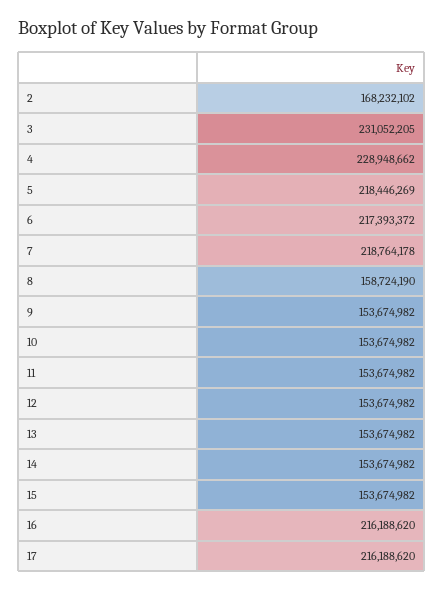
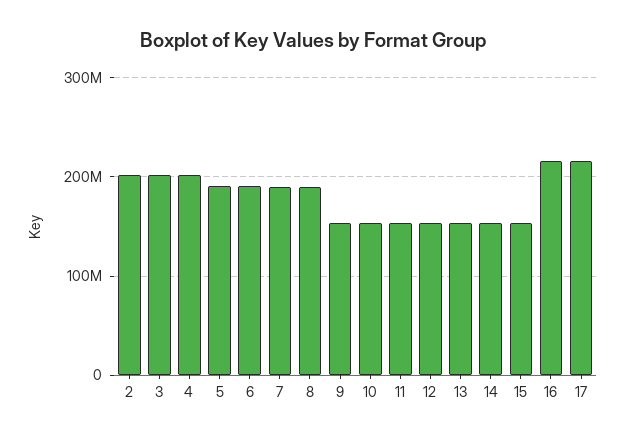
2: 168232102 -> 200000000
3: 231052205 -> 200000000
4: 228948662 -> 200000000
5: 218446269 -> 190000000
6: 217393372 -> 190000000
7: 218764178 -> 190000000
8: 158724190 -> 190000000

